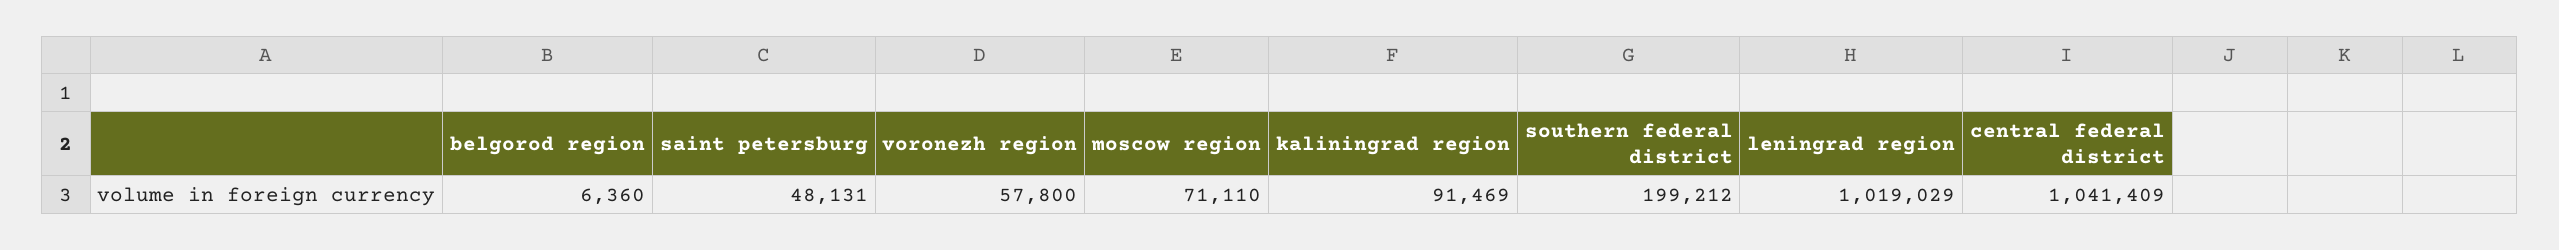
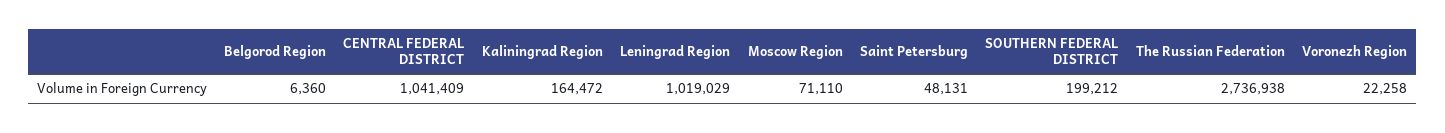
voronezh region: 57800 -> 22258
kaliningrad region: 91469 -> 164472
The Russian Federation: none -> 2736938

